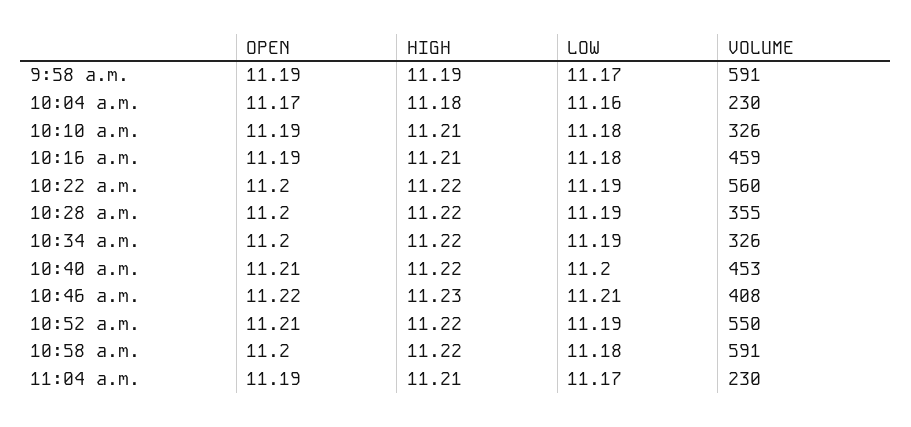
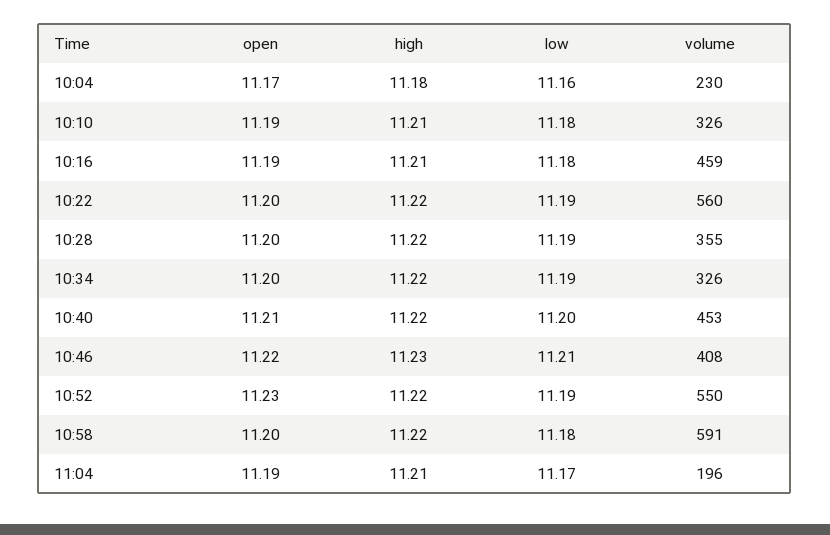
OPEN, 9:58 a.m.: 11.19 -> none
HIGH, 9:58 a.m.: 11.19 -> none
LOW, 9:58 a.m.: 11.17 -> none
VOLUME, 9:58 a.m.: 591 -> none
OPEN, 10:52 a.m.: 11.21 -> 11.23
VOLUME, 11:04 a.m.: 230 -> 196

